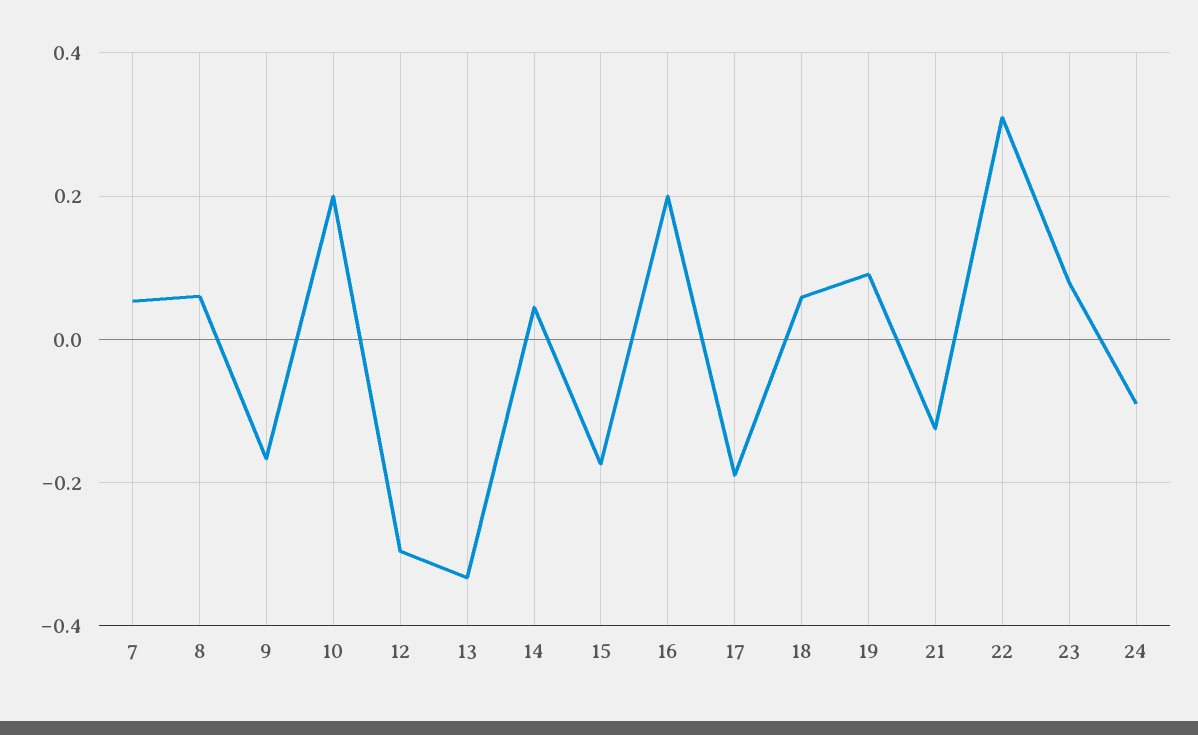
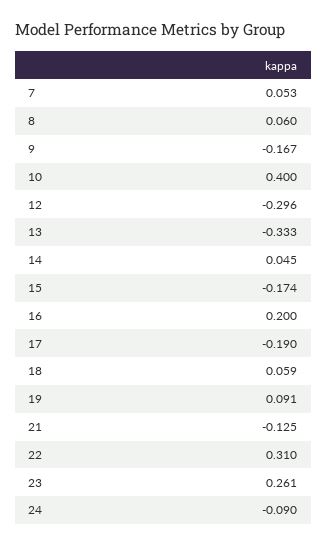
10: 0.2 -> 0.4
23: 0.08 -> 0.261

